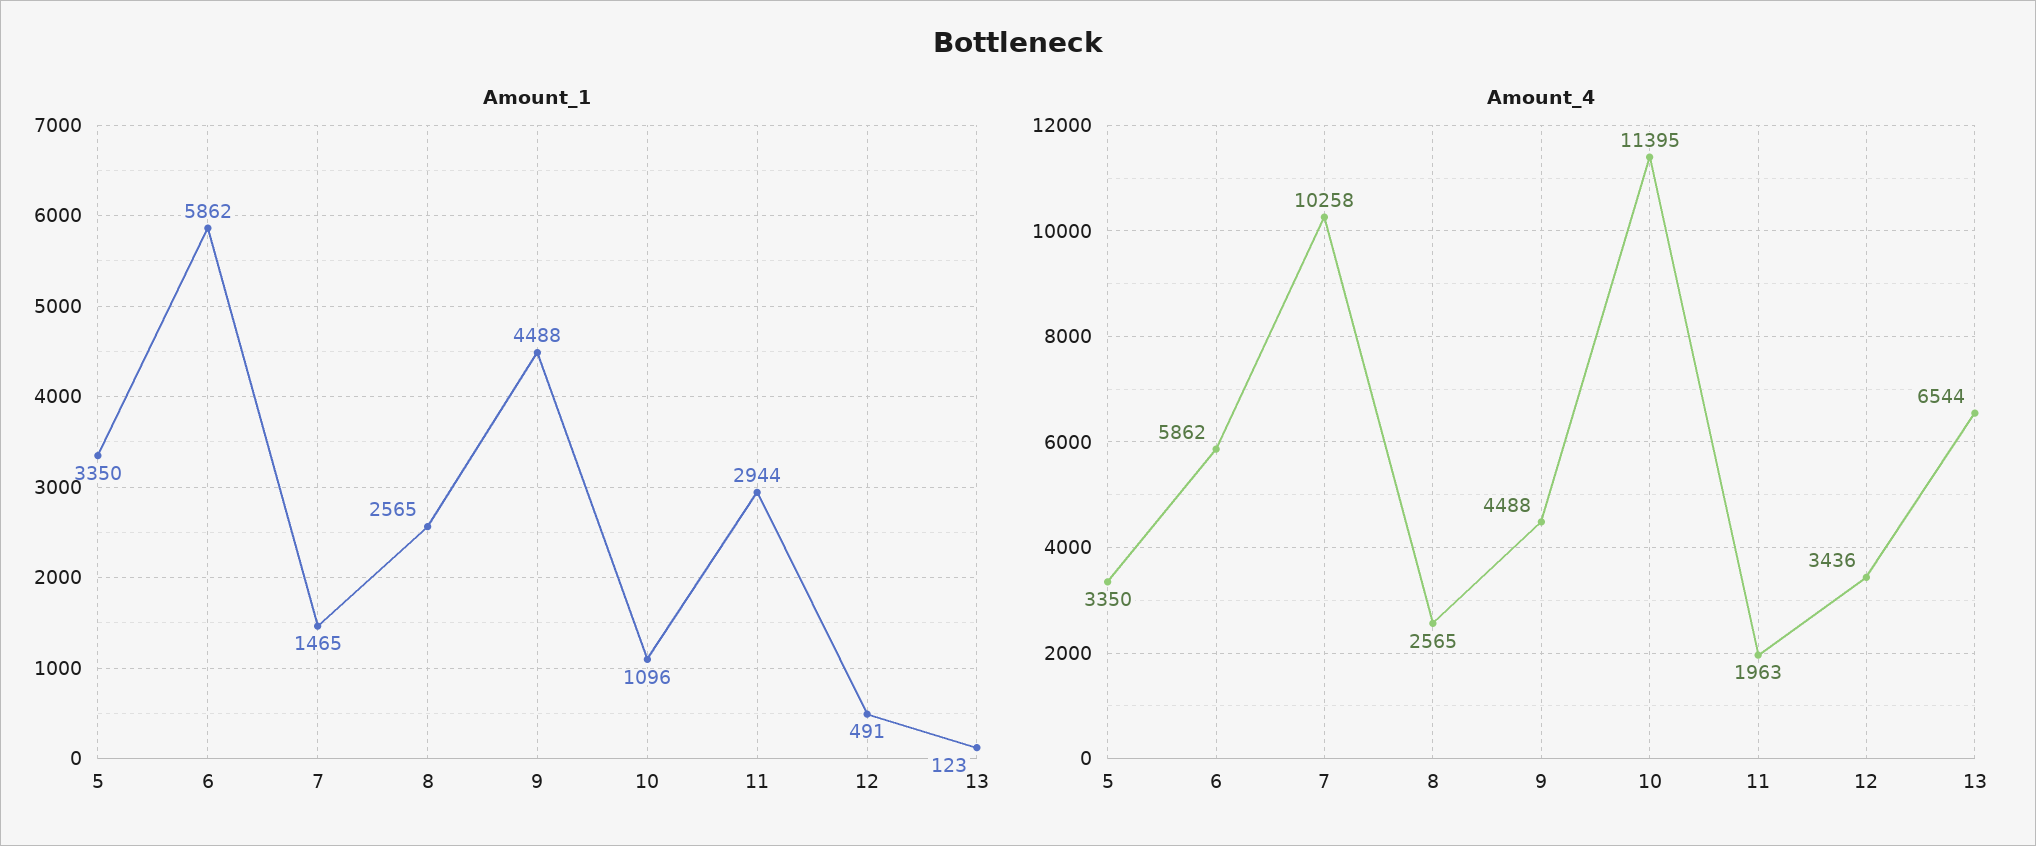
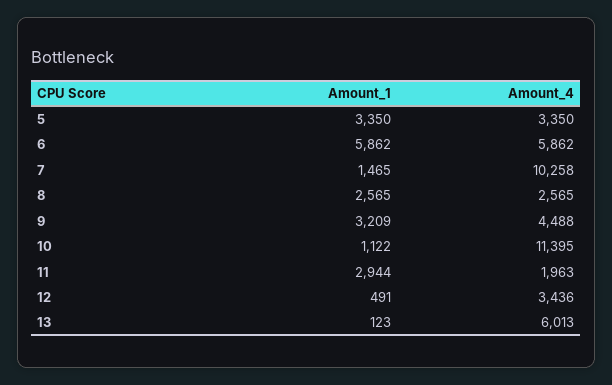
Amount_1, 9: 4488 -> 3209
Amount_1, 10: 1096 -> 1122
Amount_4, 13: 6544 -> 6013

